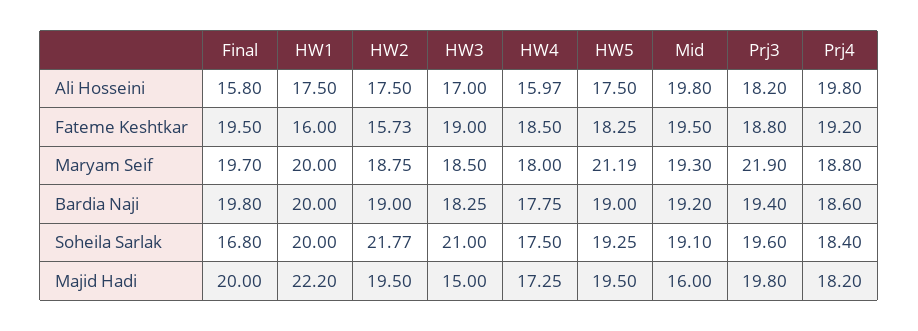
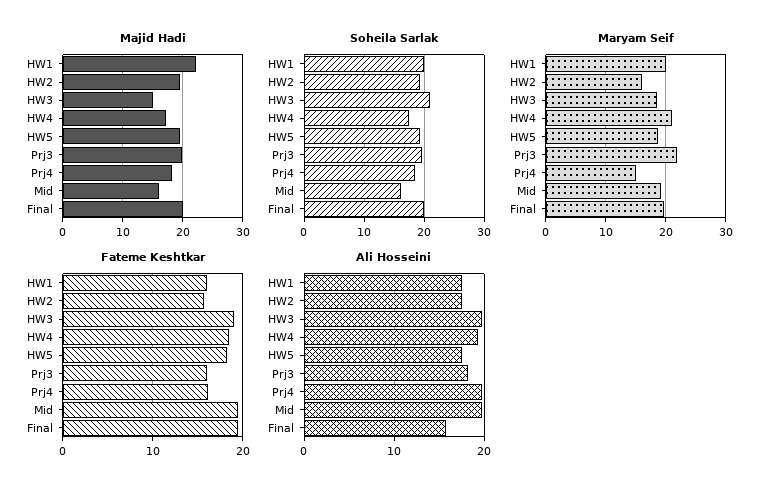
Ali Hosseini, HW3: 17 -> 20
Ali Hosseini, HW4: 15.97 -> 19
Fateme Keshtkar, Prj3: 18.8 -> 16
Fateme Keshtkar, Prj4: 19.2 -> 16
Maryam Seif, HW2: 18.75 -> 16
Maryam Seif, HW4: 18 -> 21
Maryam Seif, HW5: 21.19 -> 19
Maryam Seif, Prj4: 18.8 -> 15
Bardia Naji, Final: 19.8 -> none
Bardia Naji, HW1: 20 -> none
Bardia Naji, HW2: 19 -> none
Bardia Naji, HW3: 18.25 -> none
Bardia Naji, HW4: 17.75 -> none
Bardia Naji, HW5: 19 -> none
Bardia Naji, Mid: 19.2 -> none
Bardia Naji, Prj3: 19.4 -> none
Bardia Naji, Prj4: 18.6 -> none
Soheila Sarlak, Final: 16.8 -> 20
Soheila Sarlak, HW2: 21.77 -> 19
Soheila Sarlak, Mid: 19.1 -> 16

